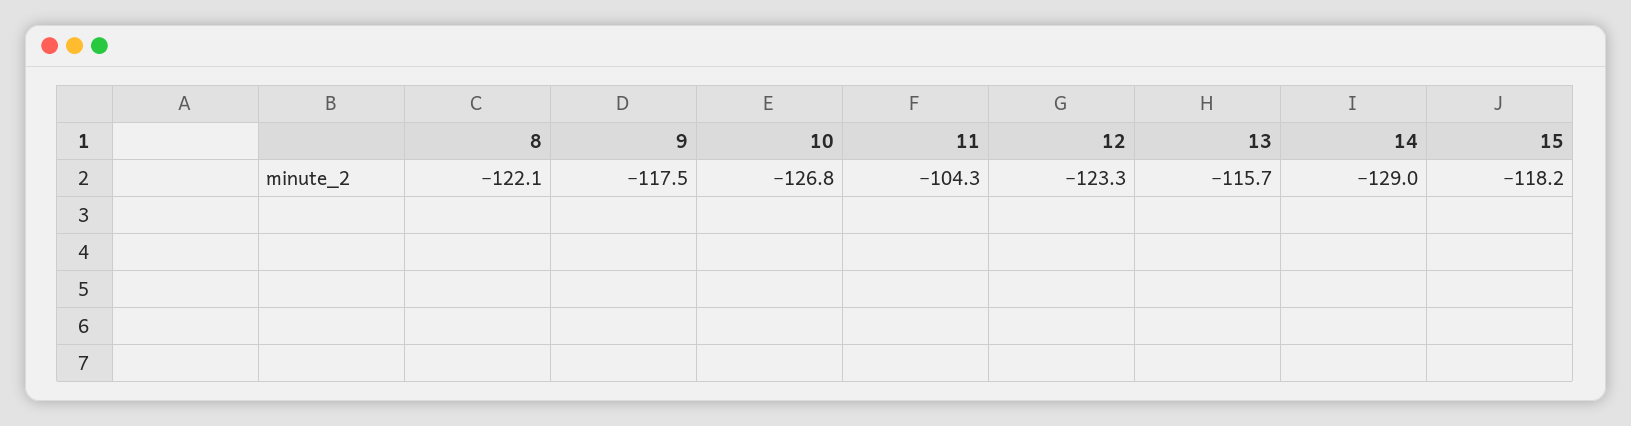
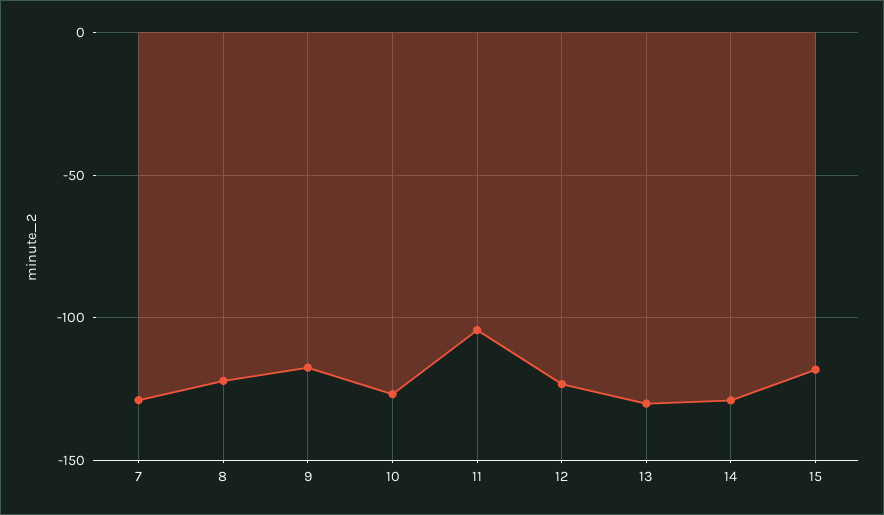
13: -115.7 -> -130
7: none -> -130

